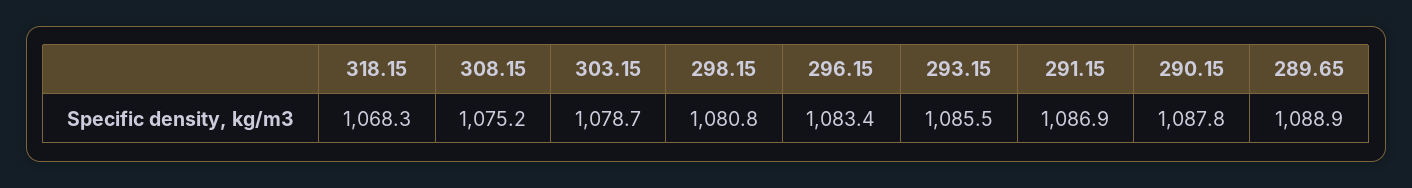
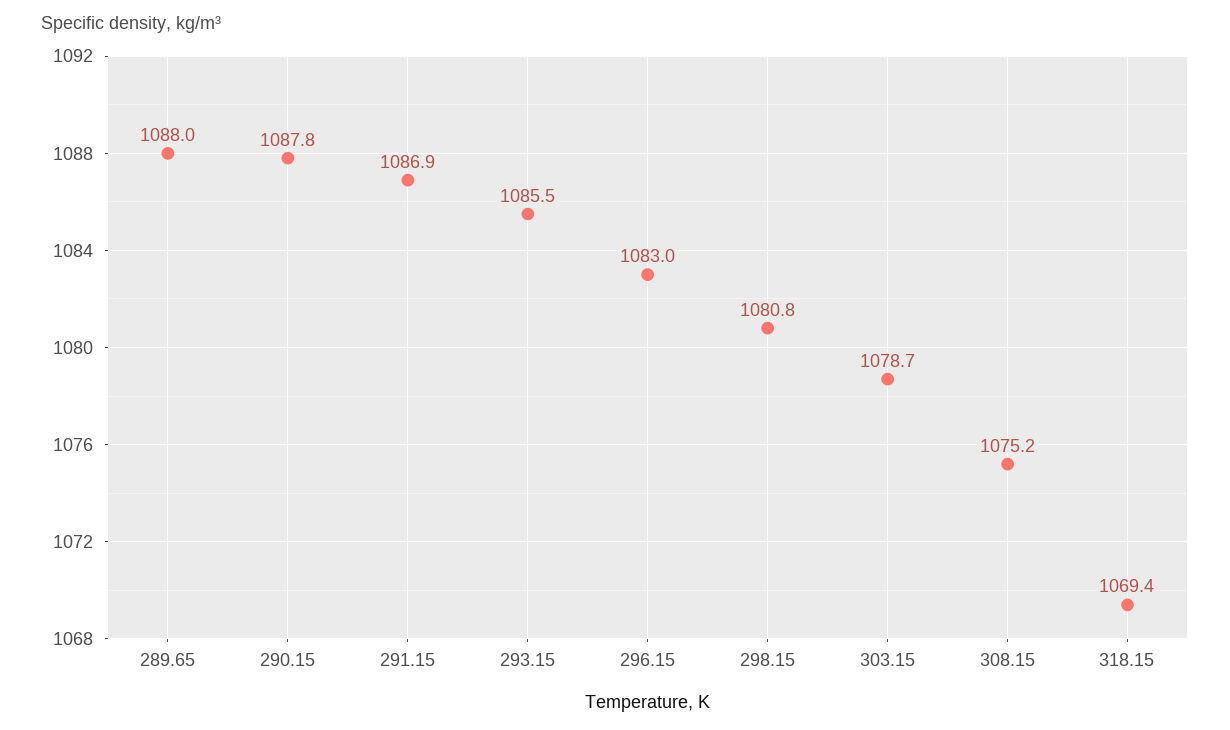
318.15: 1068.3 -> 1069.4
296.15: 1083.4 -> 1083
289.65: 1088.9 -> 1088

